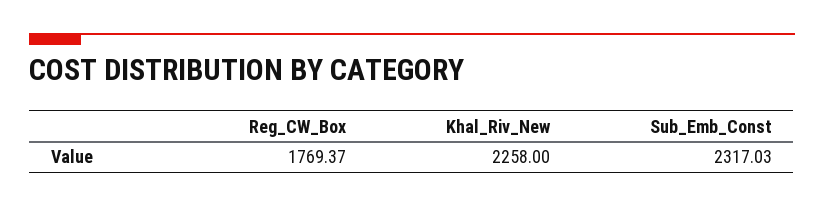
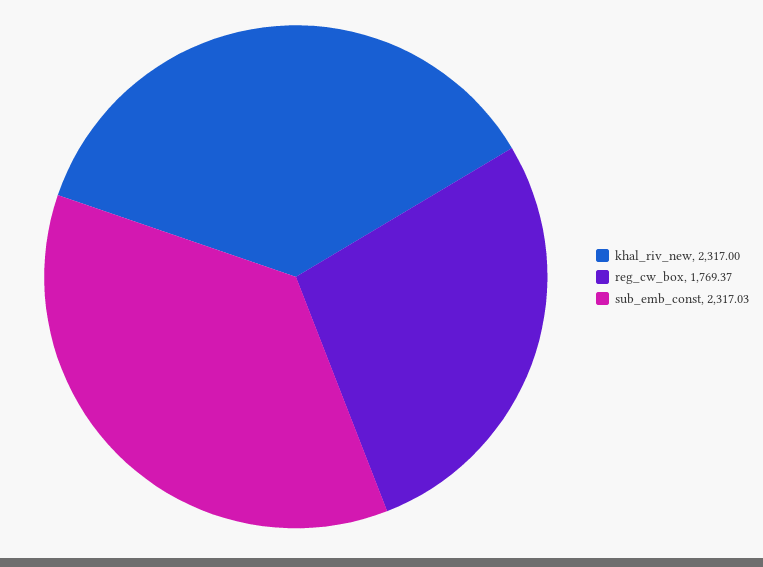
Khal_Riv_New: 2258 -> 2317

